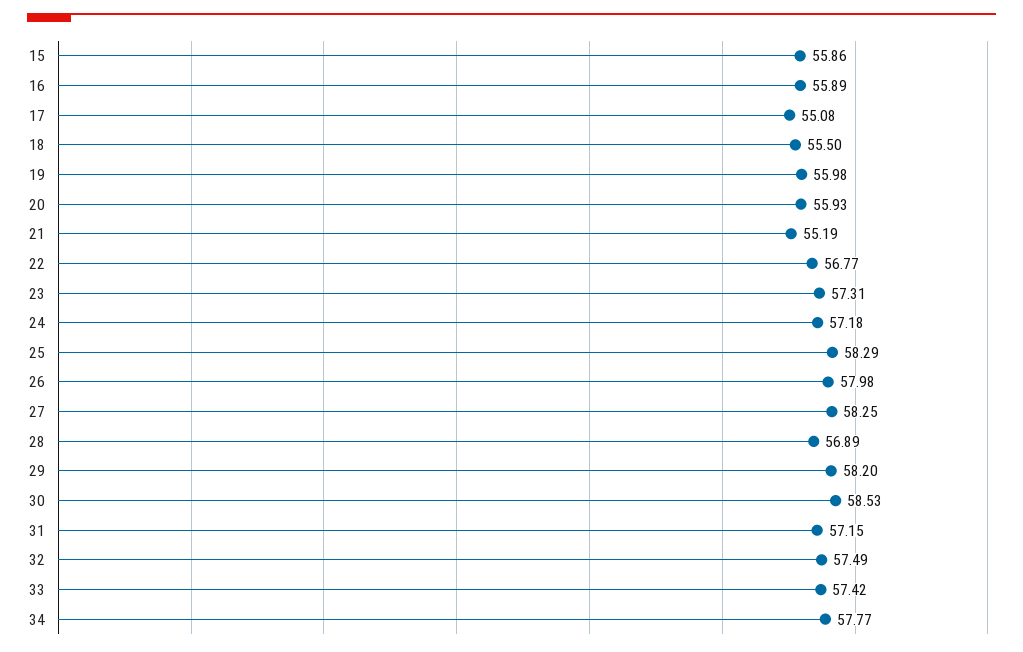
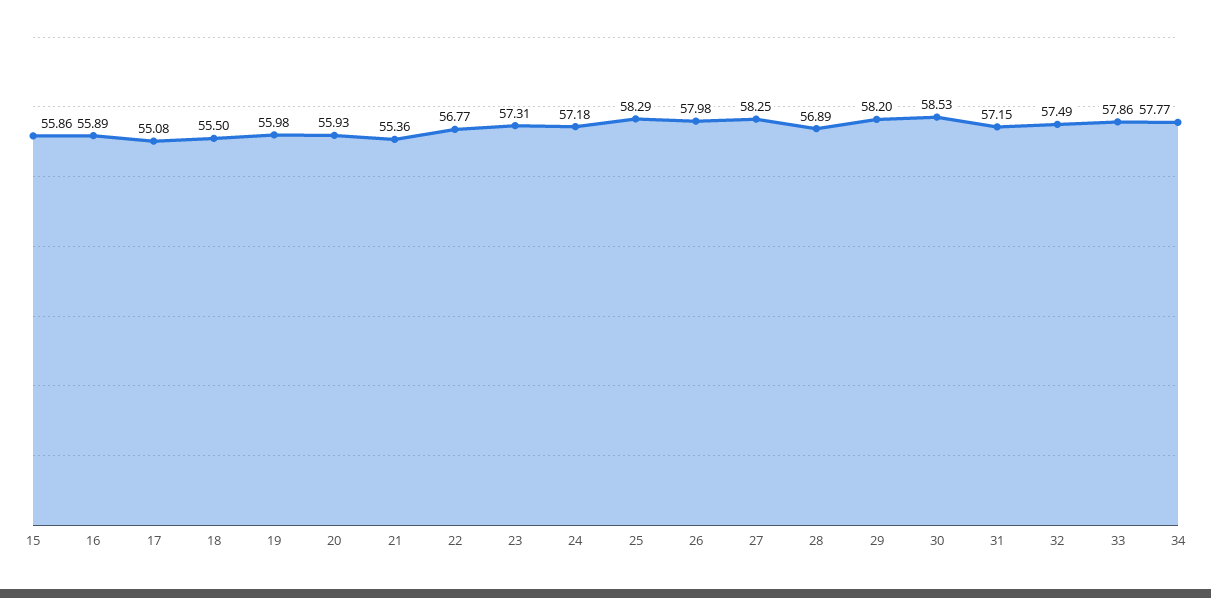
21: 55.19 -> 55.36
33: 57.42 -> 57.86

